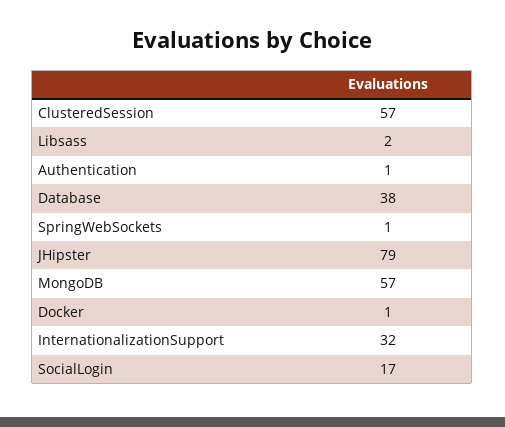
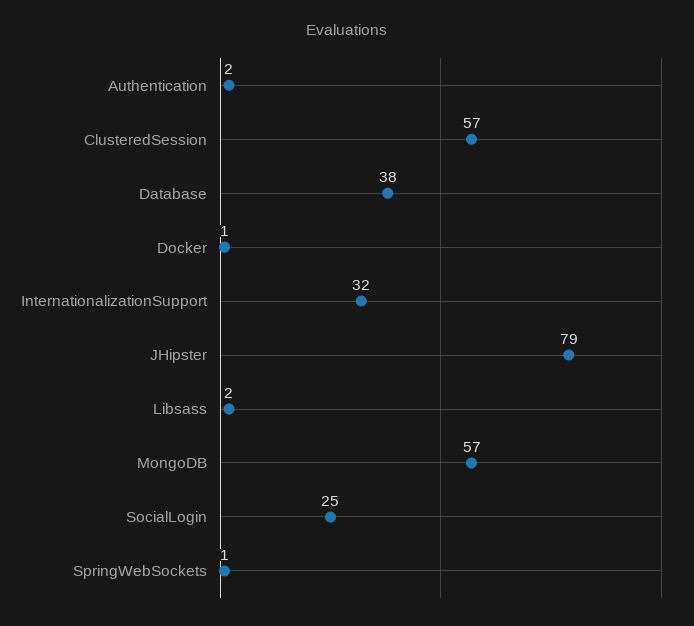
Authentication: 1 -> 2
SocialLogin: 17 -> 25

